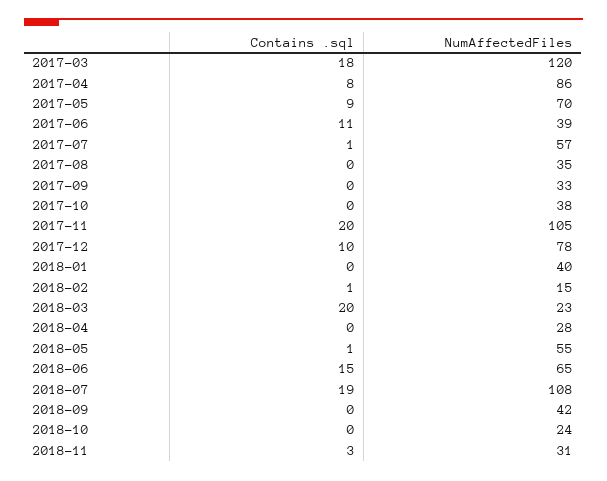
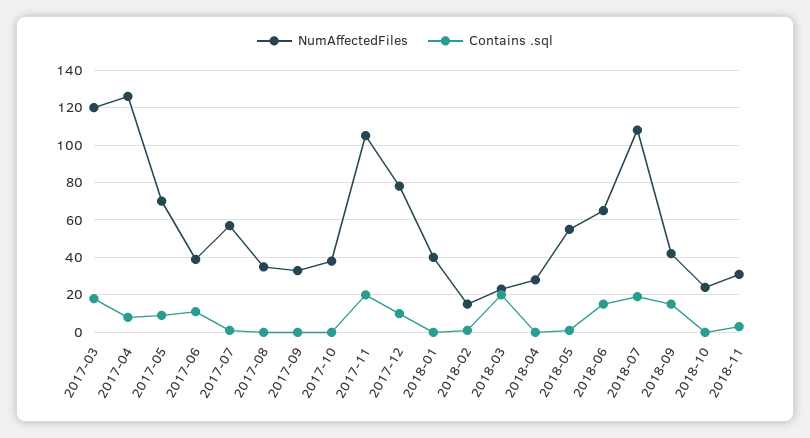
NumAffectedFiles, 2017-04: 86 -> 125
Contains .sql, 2018-09: 0 -> 15

